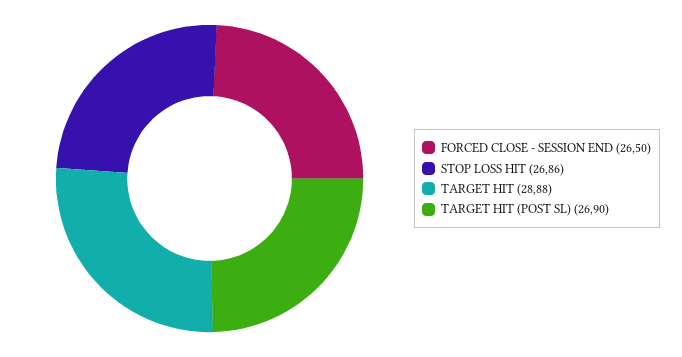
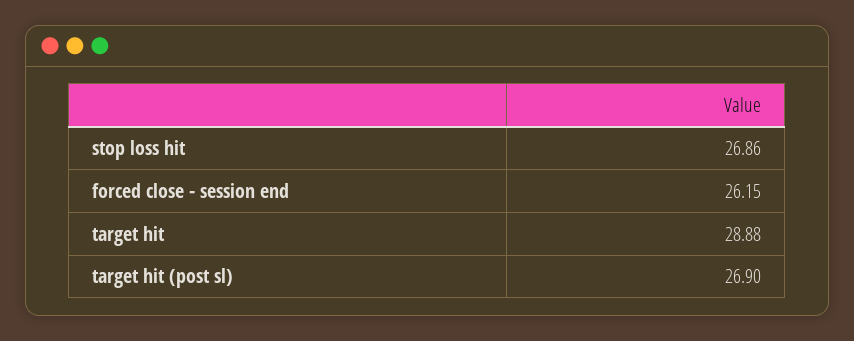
FORCED CLOSE - SESSION END: 26.5 -> 26.15

